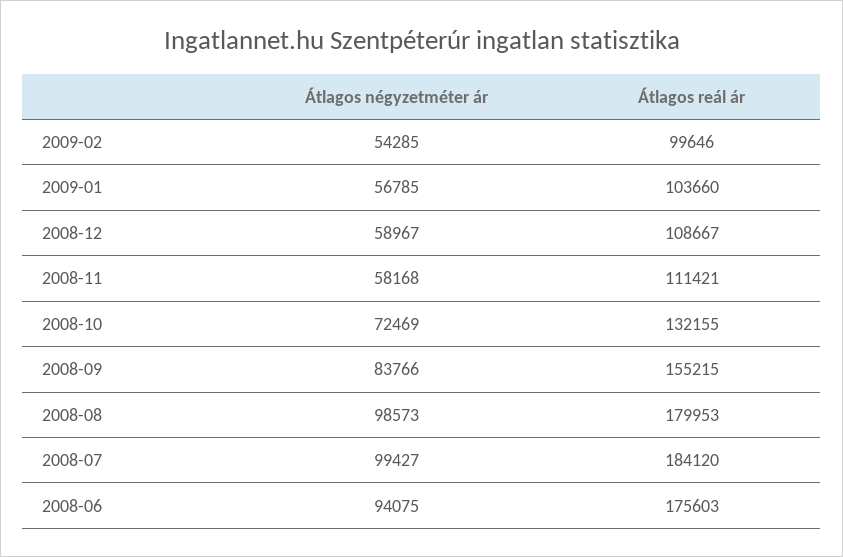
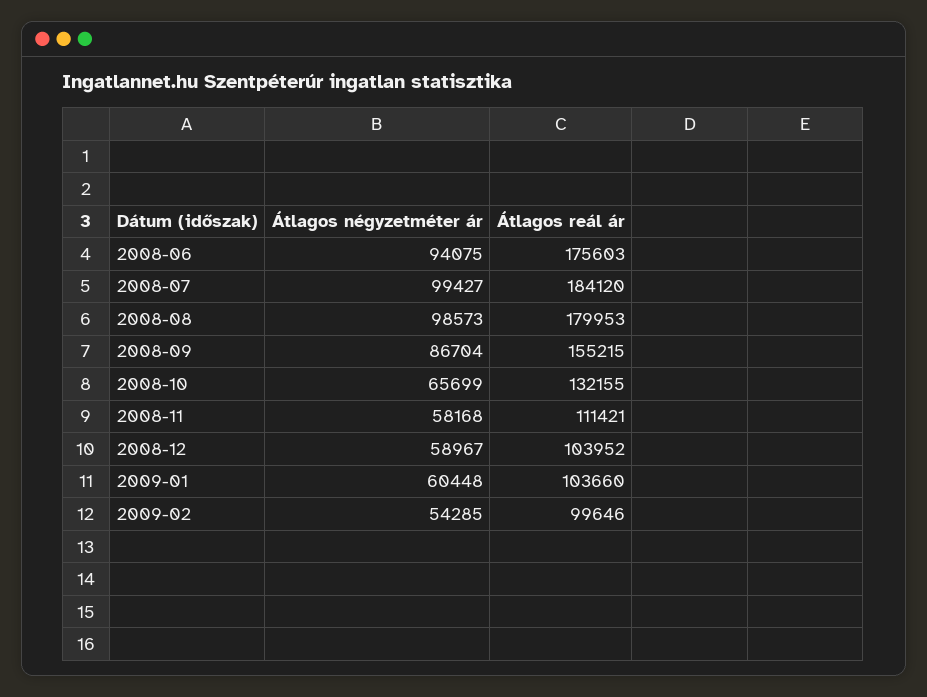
Átlagos négyzetméter ár, 2009-01: 56785 -> 60448
Átlagos reál ár, 2008-12: 108667 -> 103952
Átlagos négyzetméter ár, 2008-10: 72469 -> 65699
Átlagos négyzetméter ár, 2008-09: 83766 -> 86704

